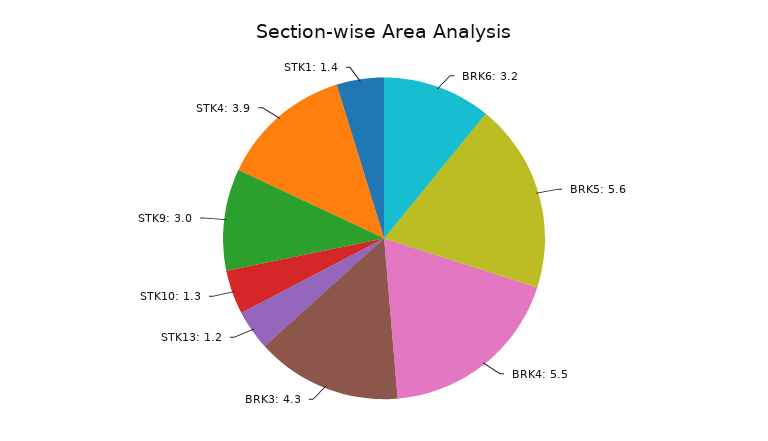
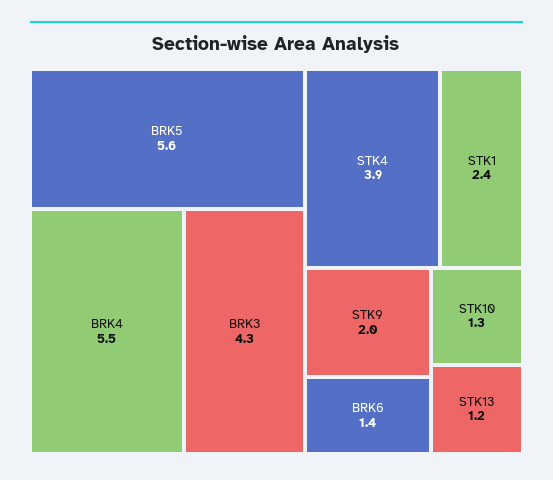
BRK6: 3.2 -> 1.4
STK9: 3 -> 2
STK1: 1.4 -> 2.4

